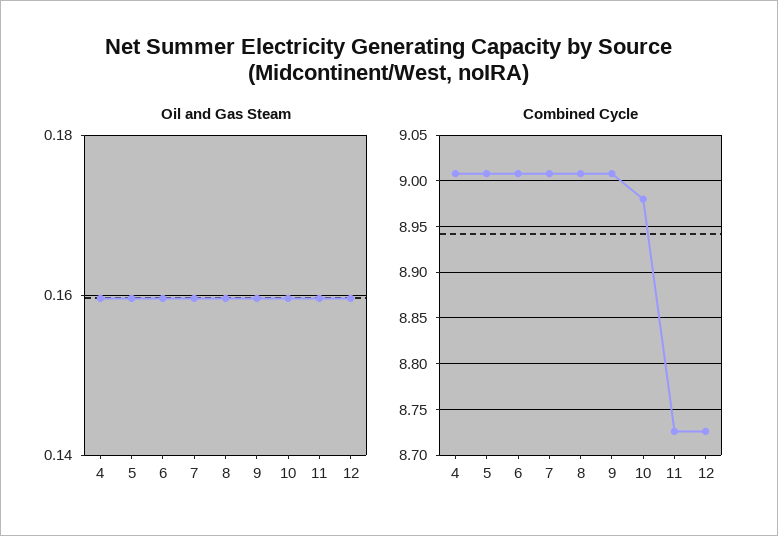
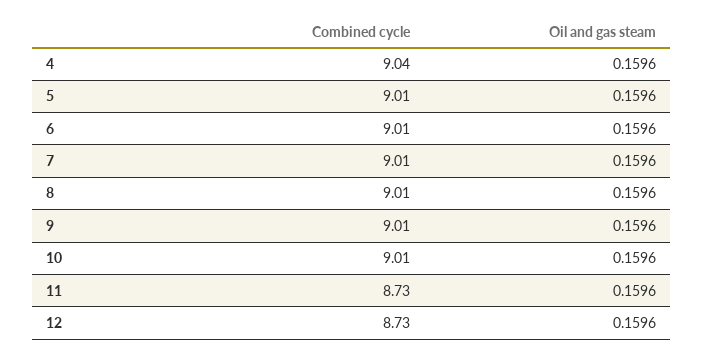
Combined Cycle, 4: 9.01 -> 9.04
Combined Cycle, 10: 8.98 -> 9.01

